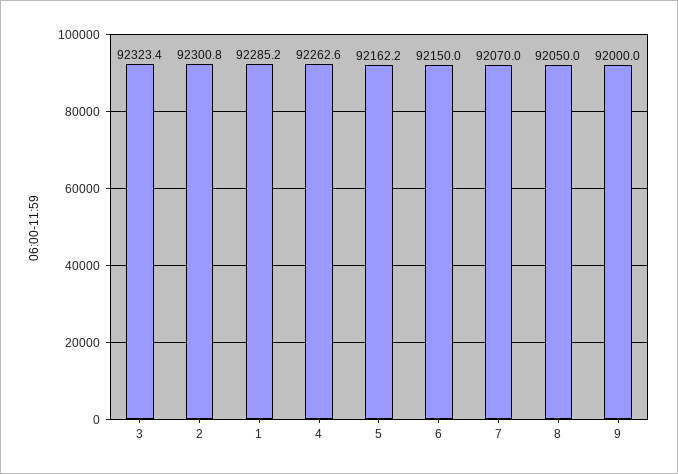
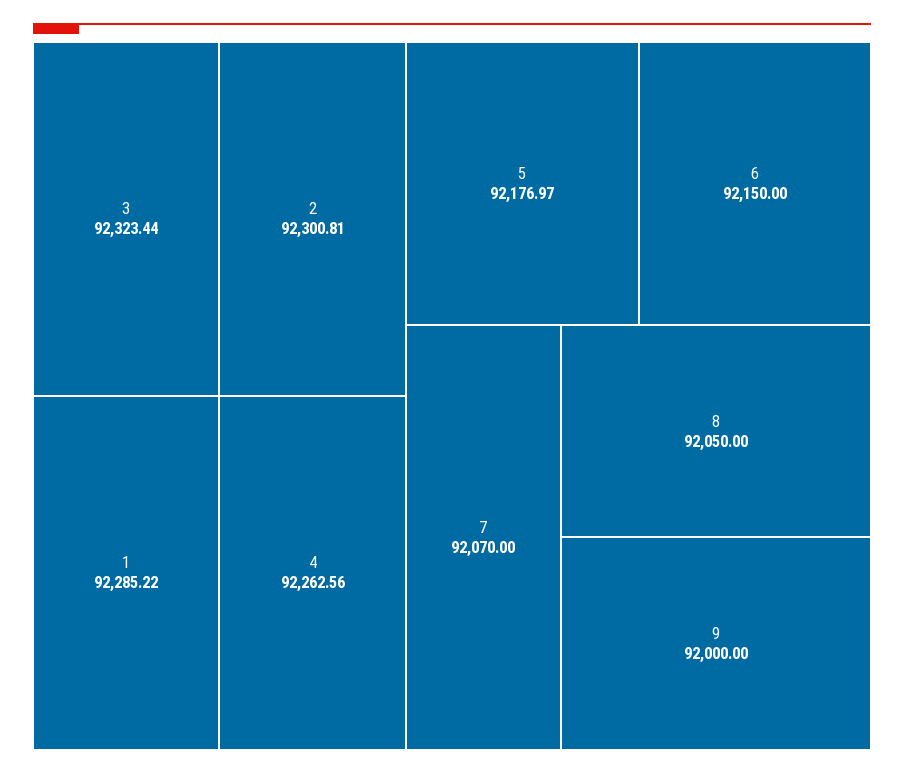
5: 92162.2 -> 92176.97

